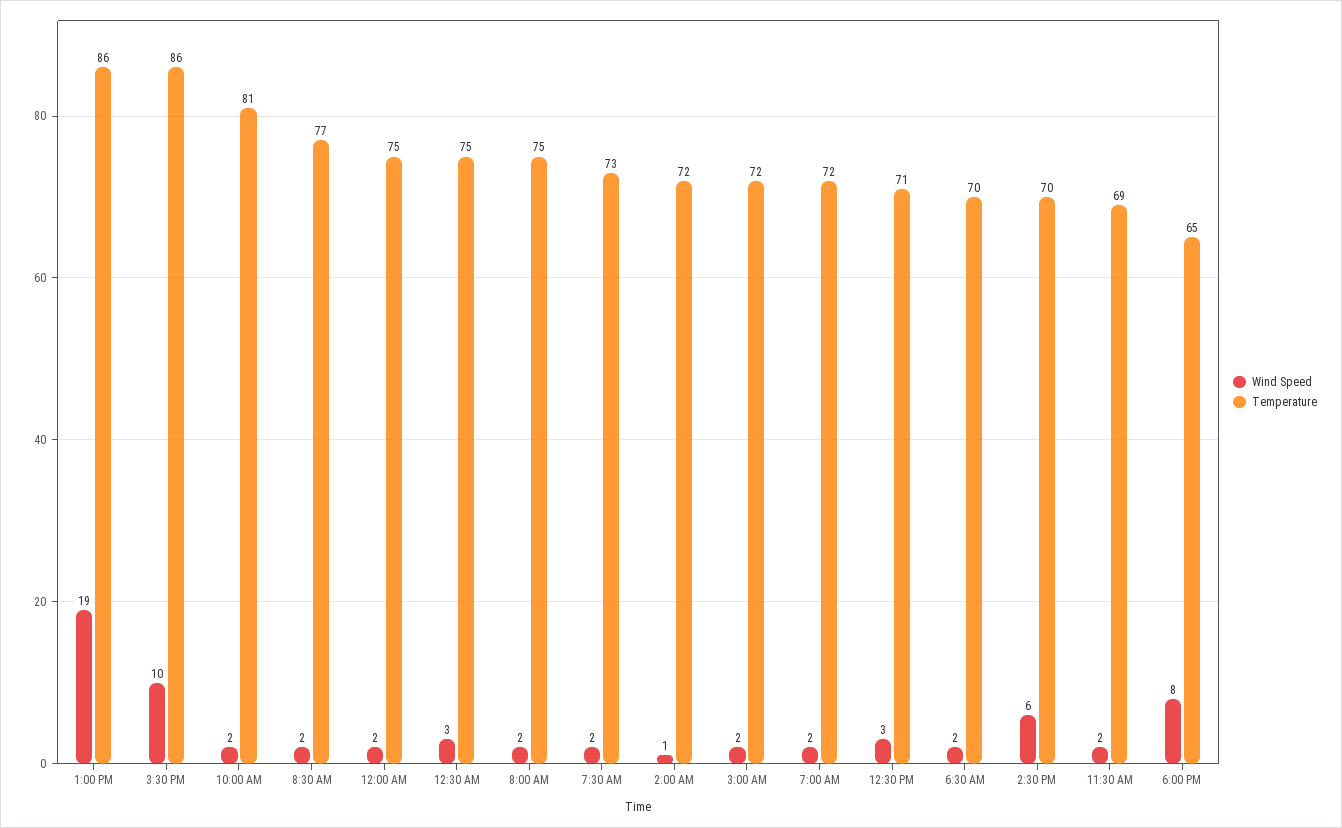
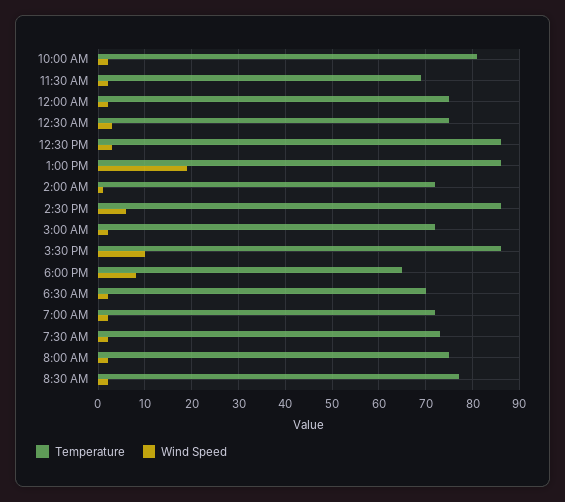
Temperature, 12:30 PM: 71 -> 85
Temperature, 2:30 PM: 70 -> 85

